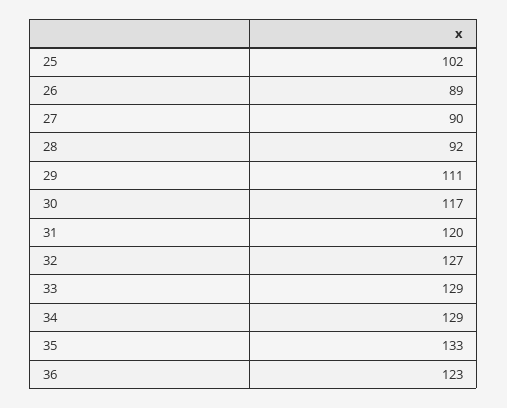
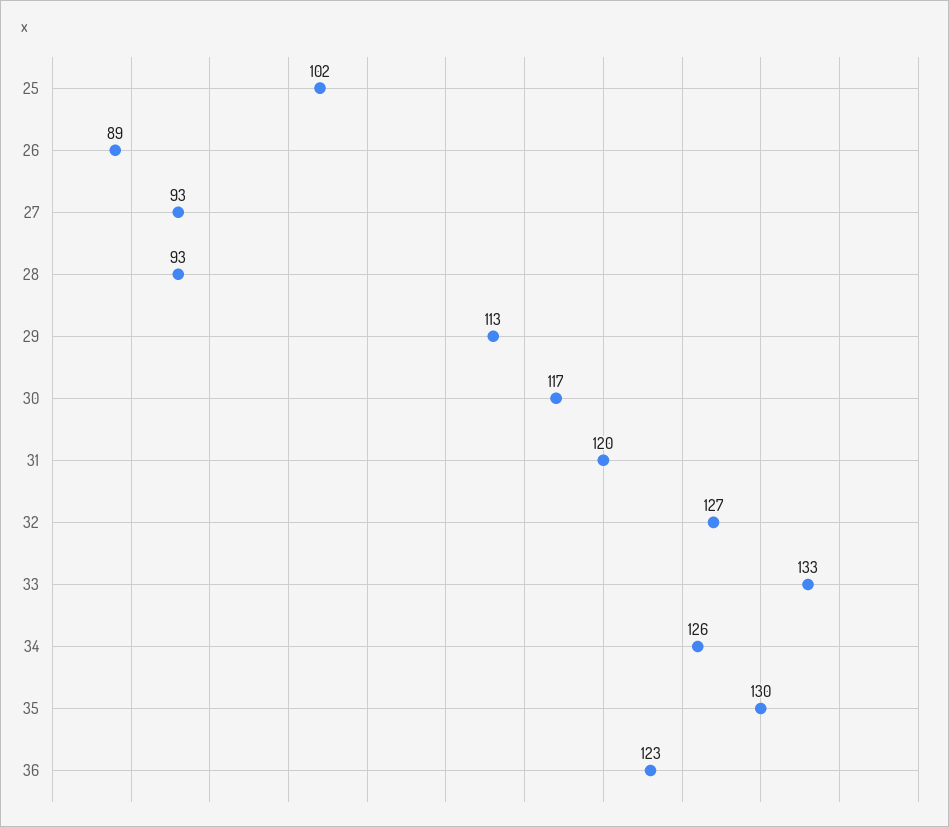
27: 90 -> 93
28: 92 -> 93
29: 111 -> 113
33: 129 -> 133
34: 129 -> 126
35: 133 -> 130

